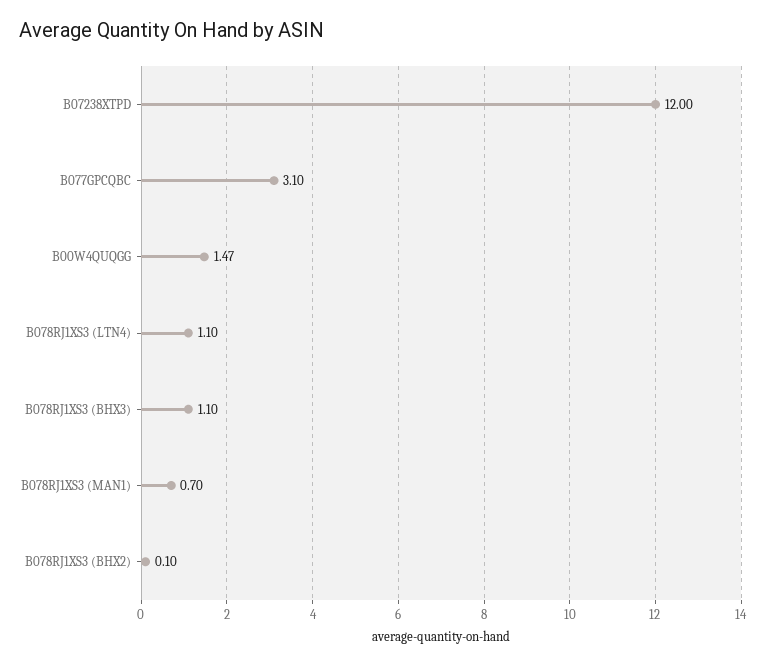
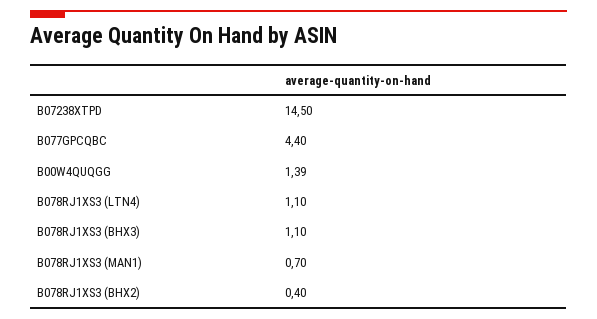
B07238XTPD: 12 -> 14.5
B077GPCQBC: 3.1 -> 4.4
B00W4QUQGG: 1.47 -> 1.39
B078RJ1XS3 (BHX2): 0.1 -> 0.4

